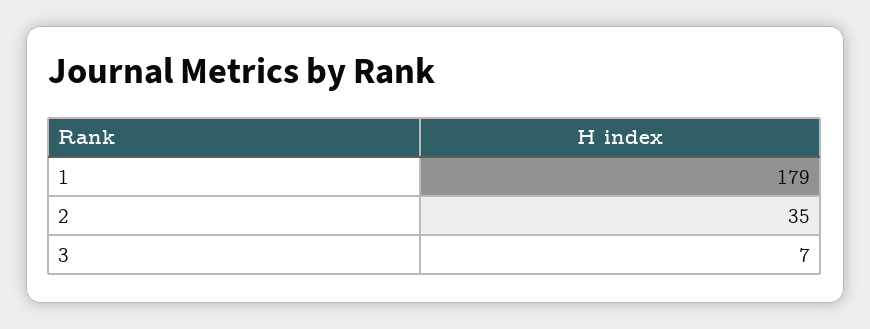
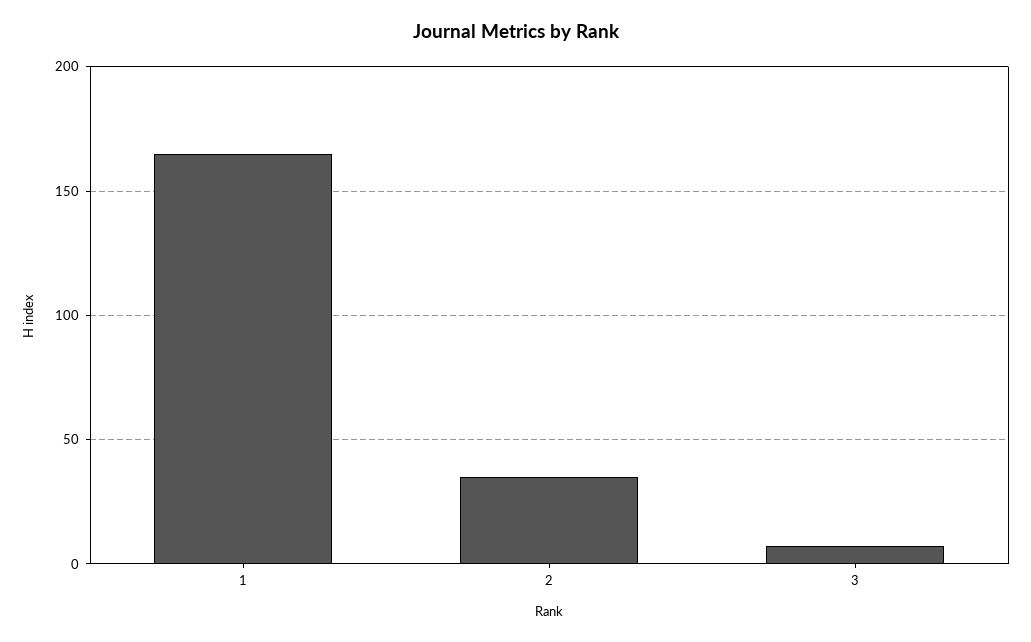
1: 179 -> 165

